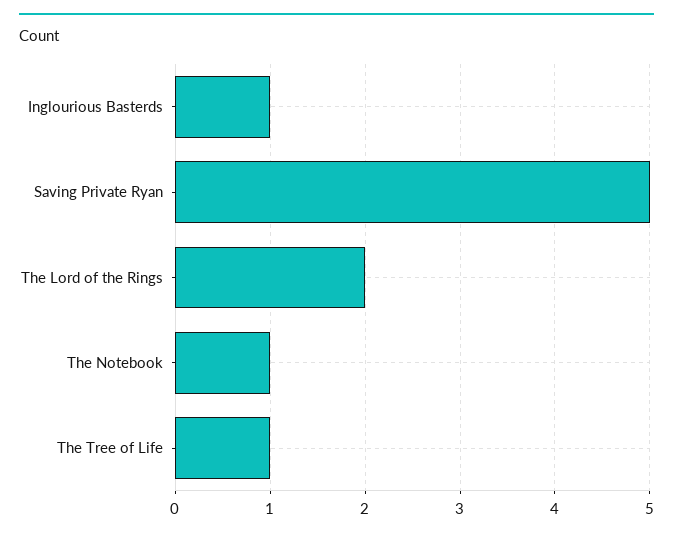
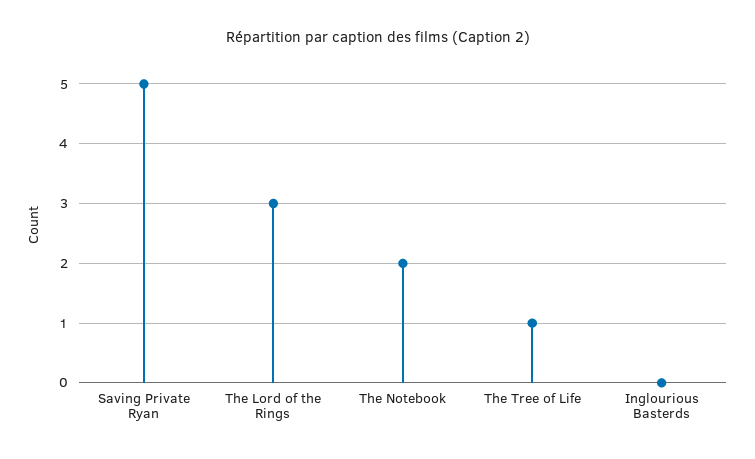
Inglourious Basterds: 1 -> 0
The Lord of the Rings: 2 -> 3
The Notebook: 1 -> 2

